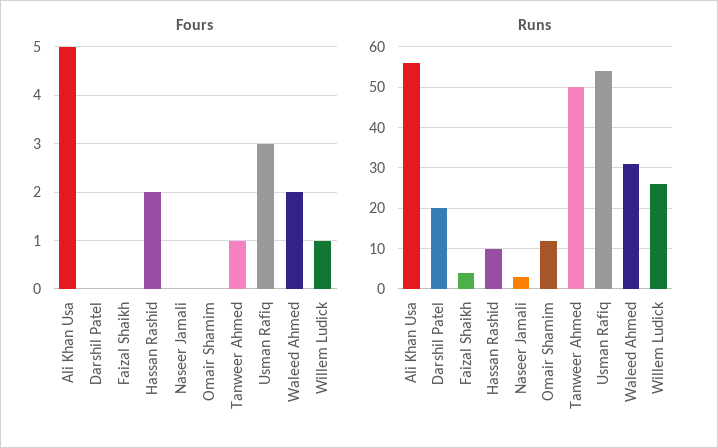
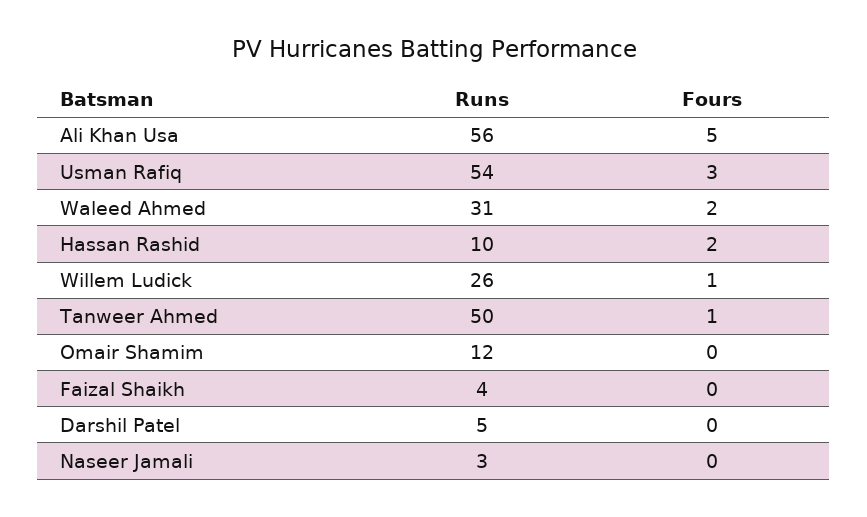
Runs, Darshil Patel: 20 -> 5

